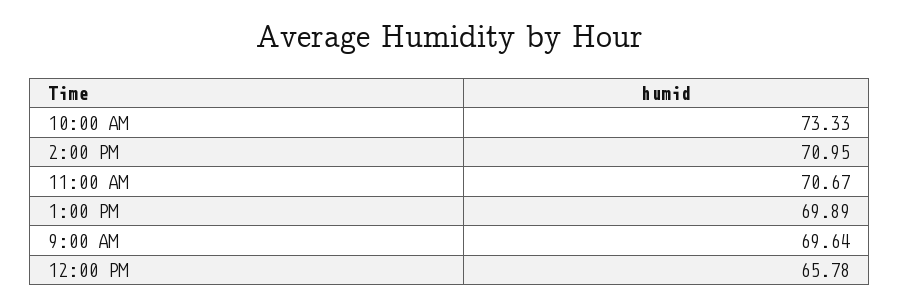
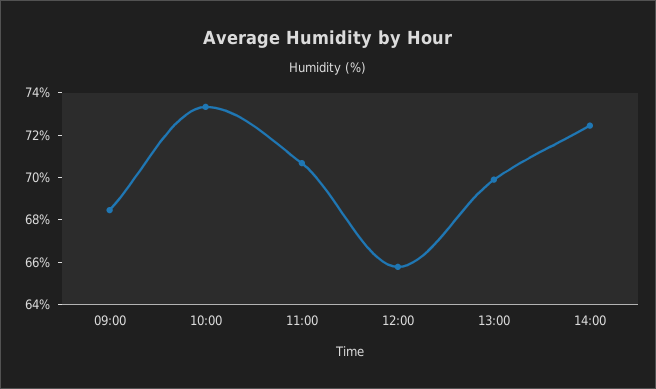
2:00 PM: 70.95 -> 72.5
9:00 AM: 69.64 -> 68.5

